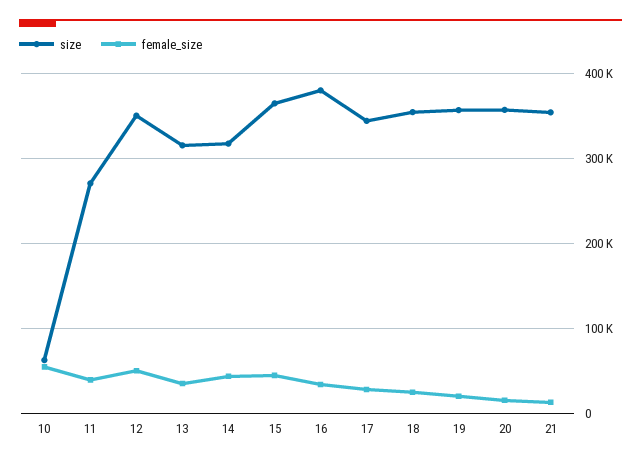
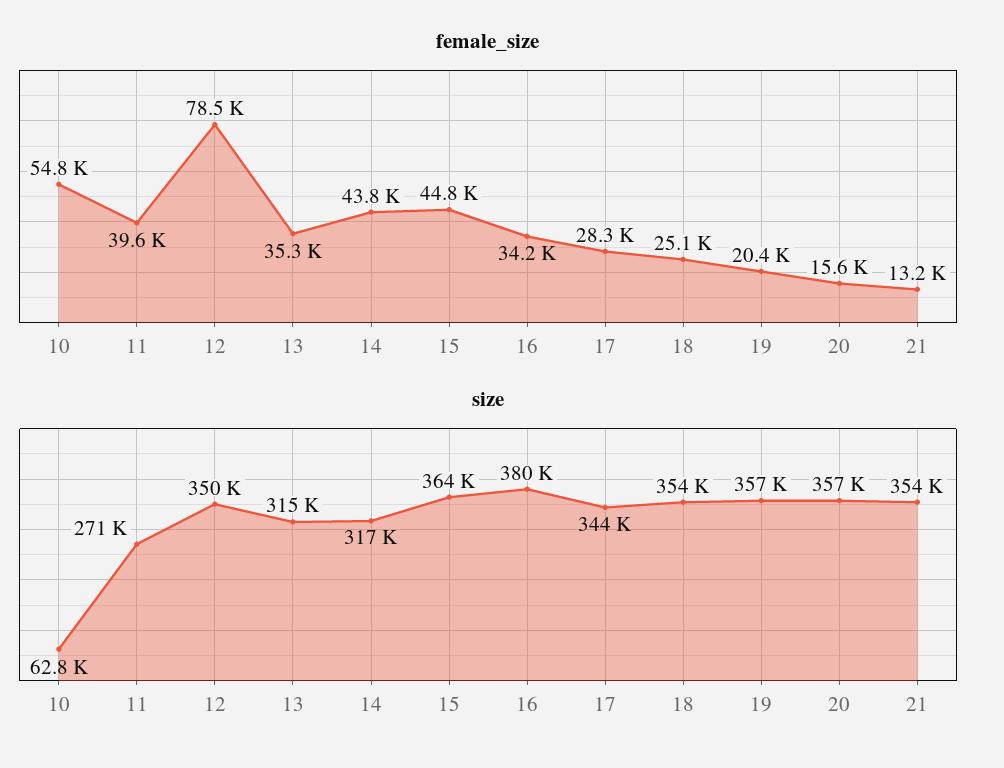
female_size, 12: 50000 -> 78500

